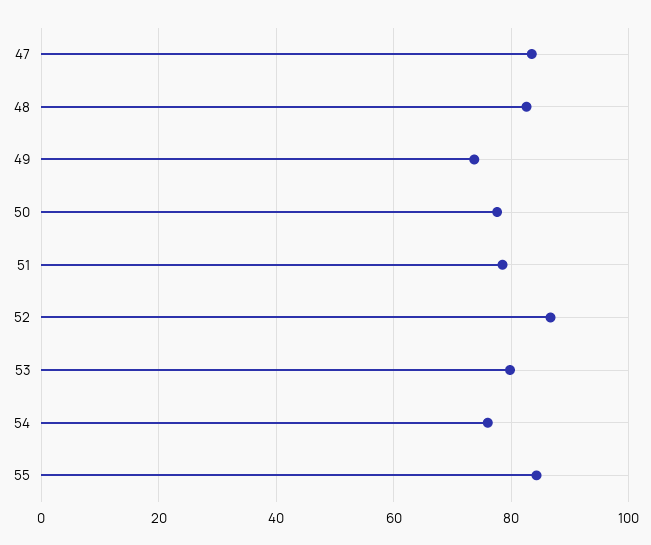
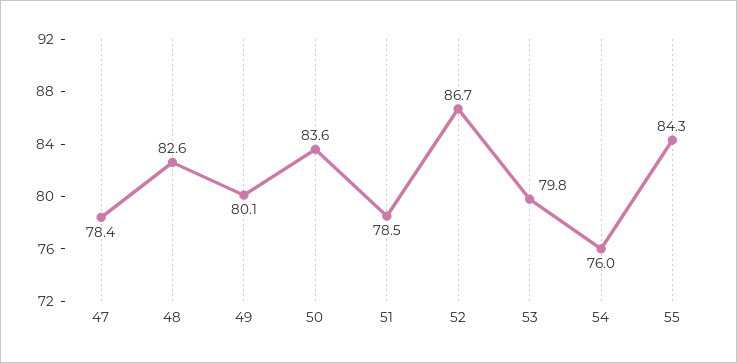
47: 84 -> 78.4
49: 74 -> 80.1
50: 78 -> 83.6

